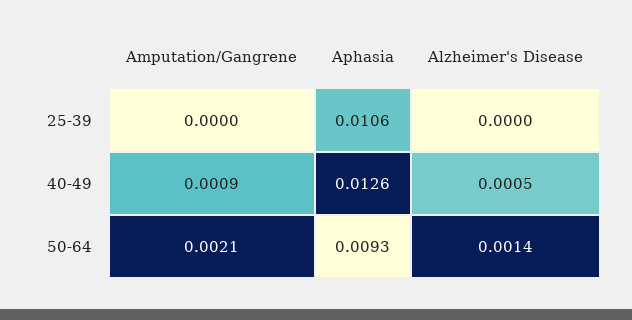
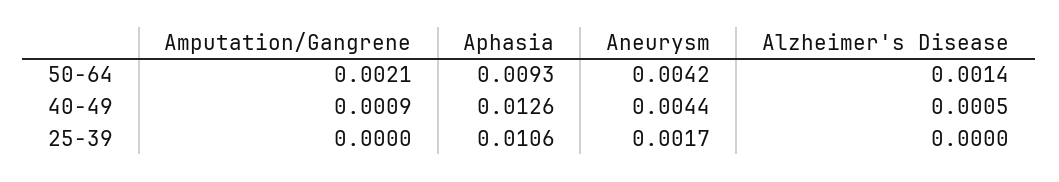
Aneurysm, 50-64: none -> 0.0042
Aneurysm, 40-49: none -> 0.0044
Aneurysm, 25-39: none -> 0.0017

